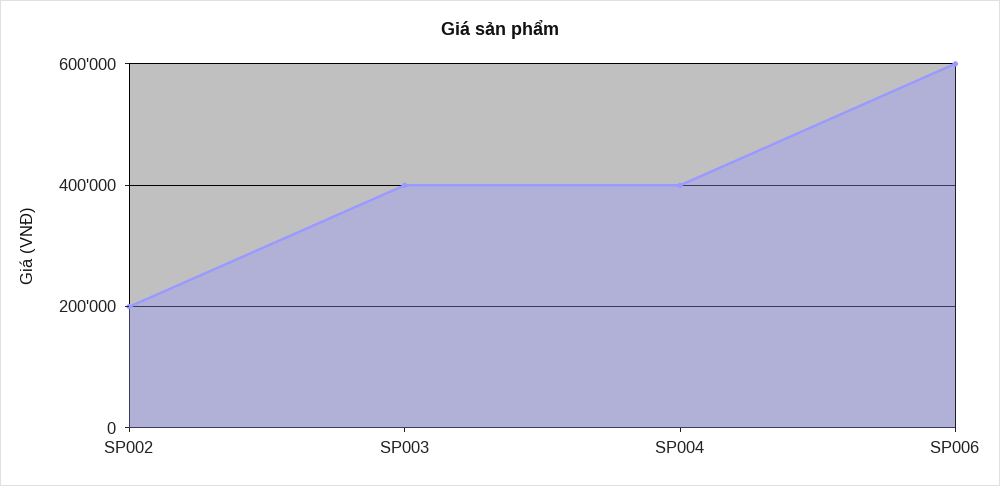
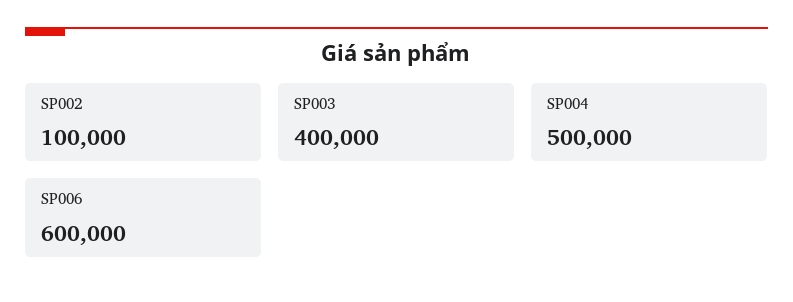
SP002: 200000 -> 100000
SP004: 400000 -> 500000

